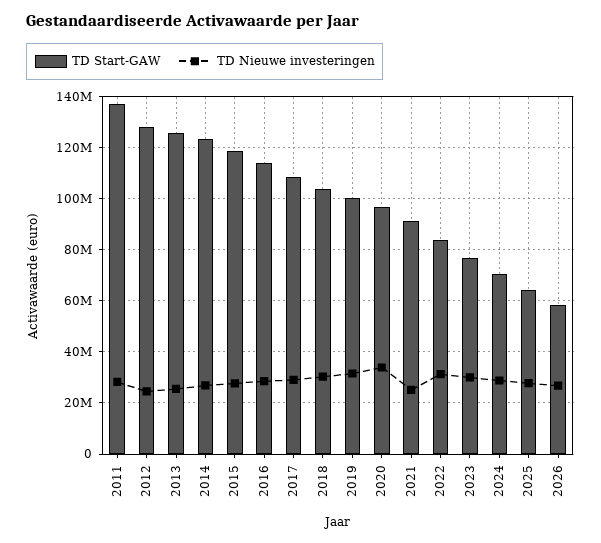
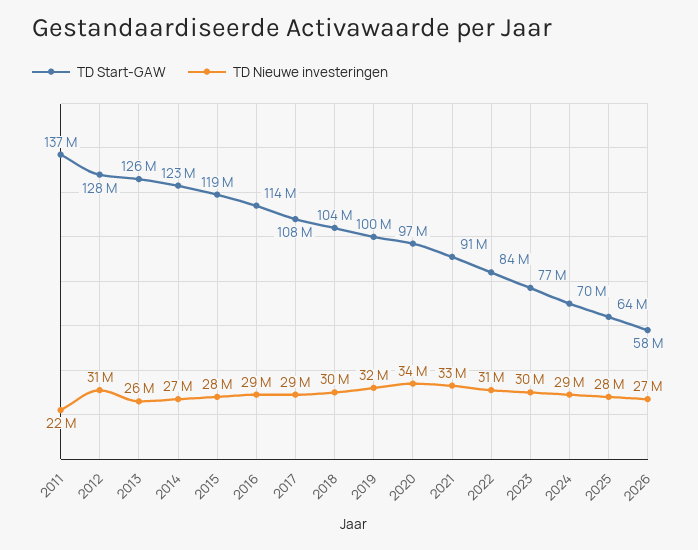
TD Nieuwe investeringen, 2011: 27500000 -> 22000000
TD Nieuwe investeringen, 2012: 25000000 -> 31000000
TD Nieuwe investeringen, 2021: 25000000 -> 33000000

